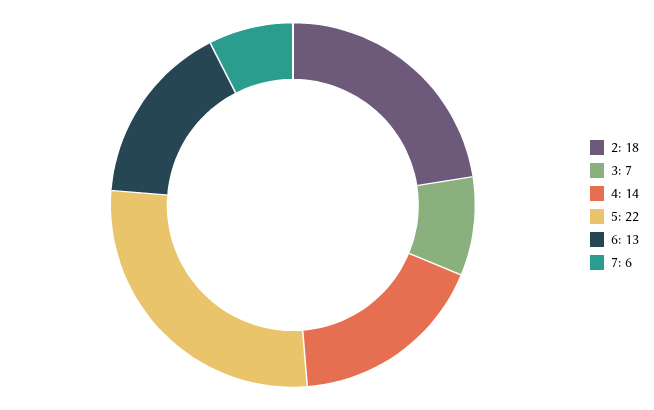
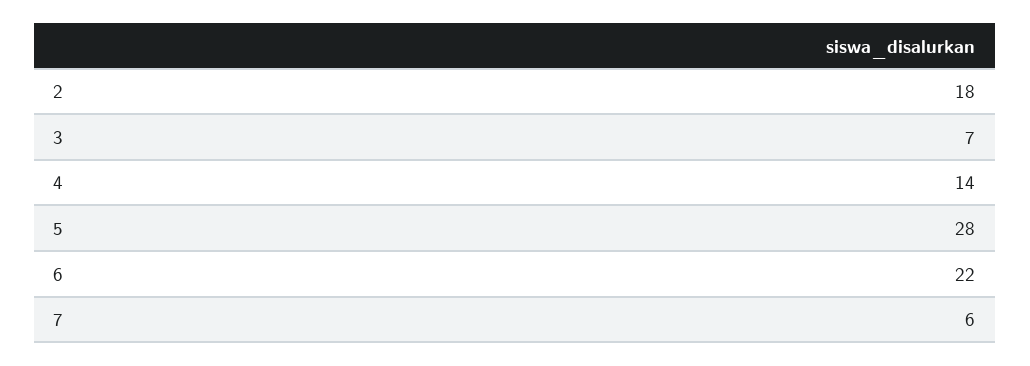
5: 22 -> 28
6: 13 -> 22

